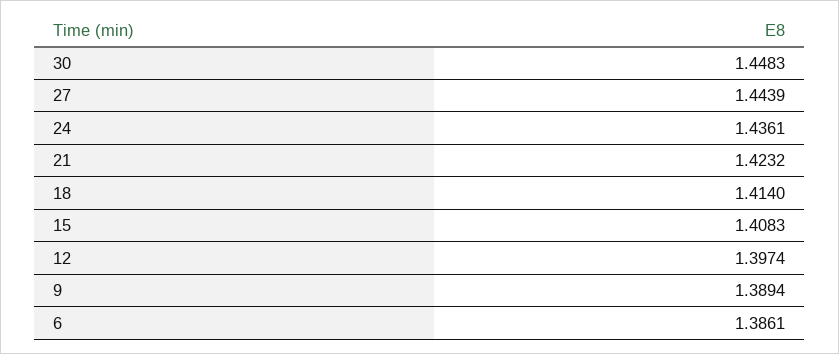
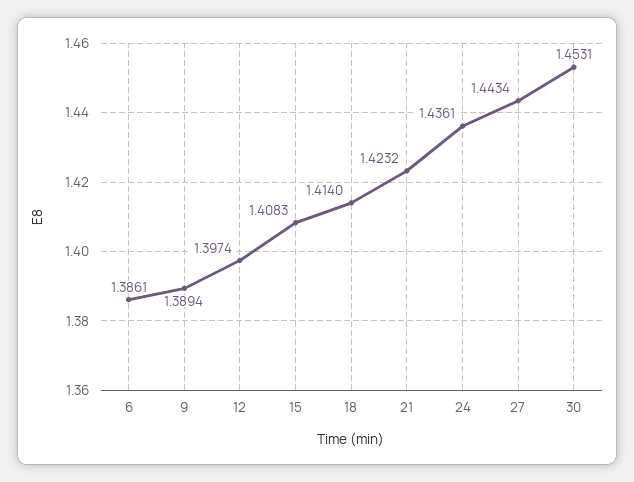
30: 1.4483 -> 1.4531
27: 1.4439 -> 1.4434

